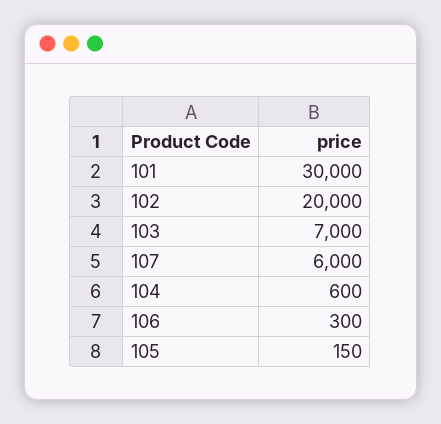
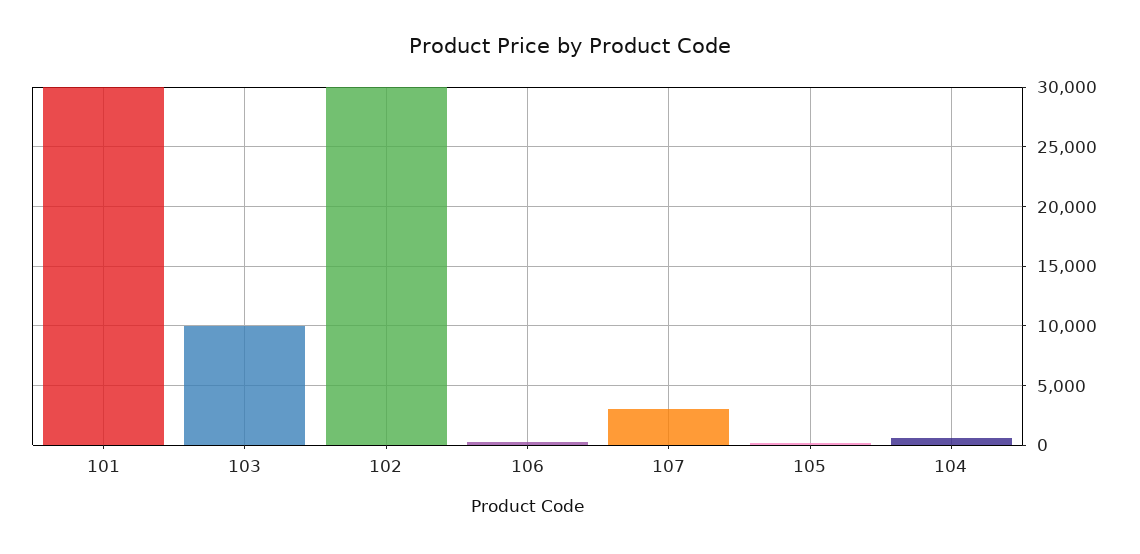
102: 20000 -> 30000
103: 7000 -> 10000
107: 6000 -> 3000

